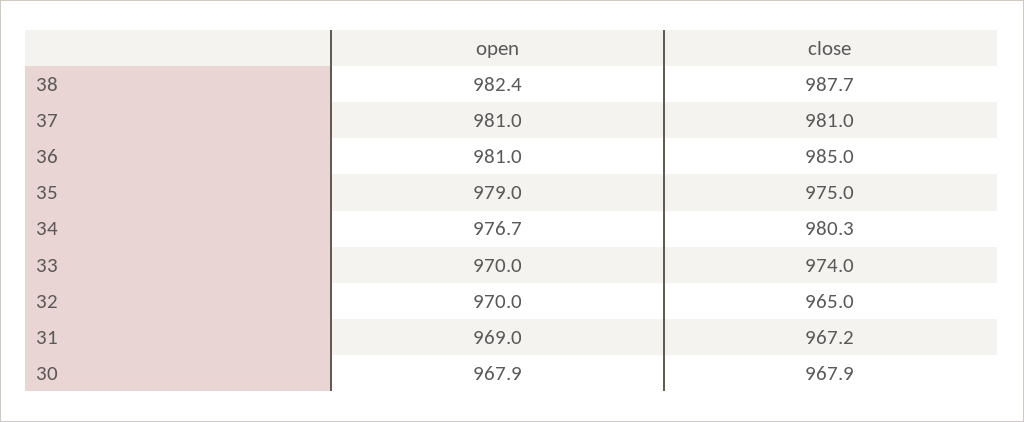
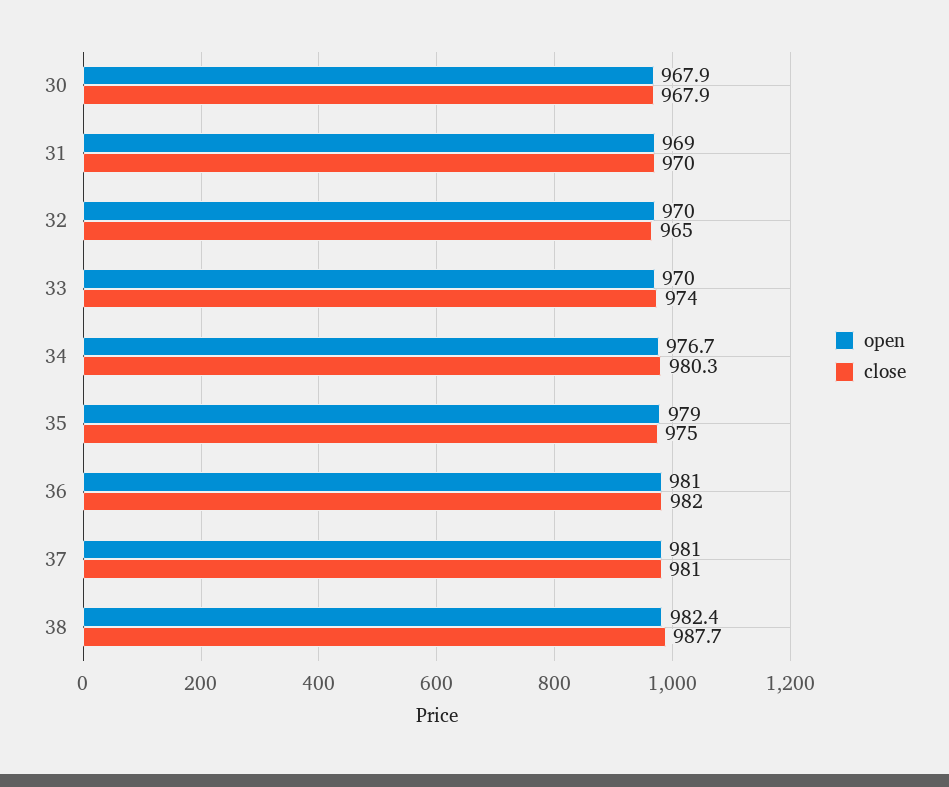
close, 36: 985 -> 982
close, 31: 967.2 -> 970

